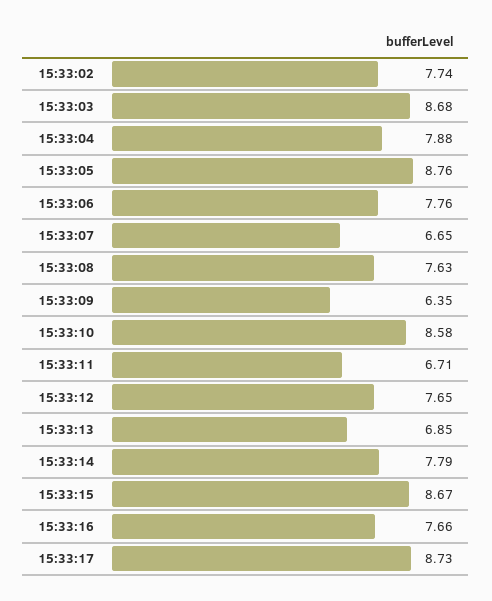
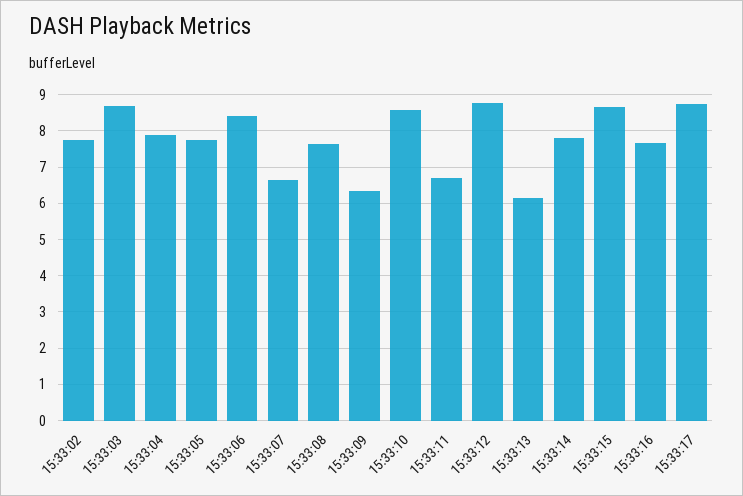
15:33:05: 8.76 -> 7.8
15:33:06: 7.76 -> 8.4
15:33:12: 7.65 -> 8.8
15:33:13: 6.85 -> 6.2

